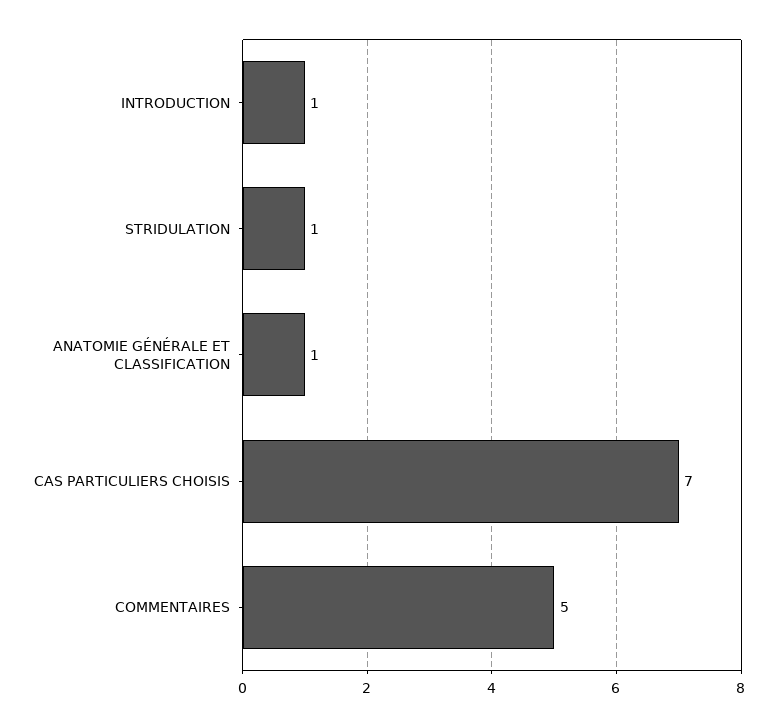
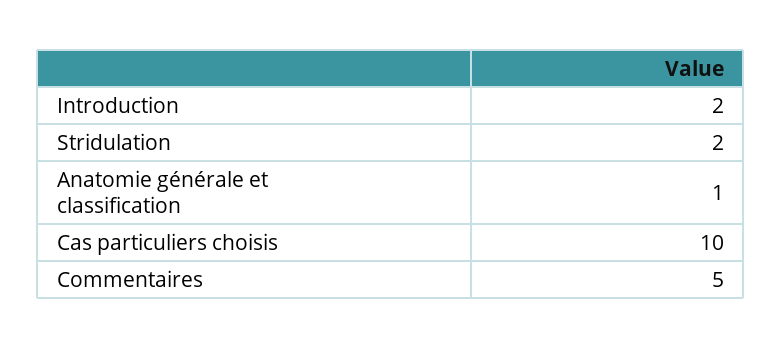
INTRODUCTION: 1 -> 2
STRIDULATION: 1 -> 2
CAS PARTICULIERS CHOISIS: 7 -> 10

